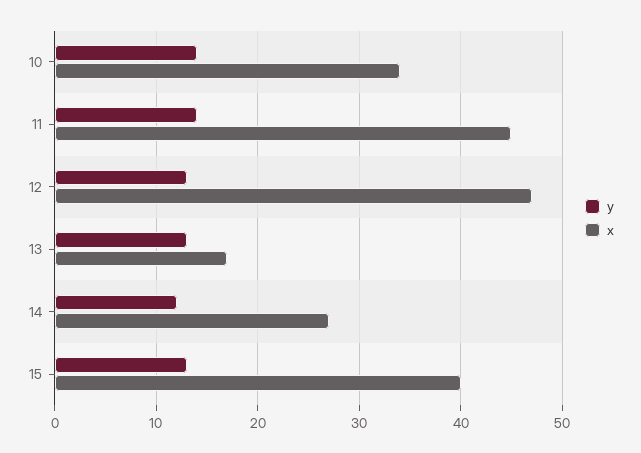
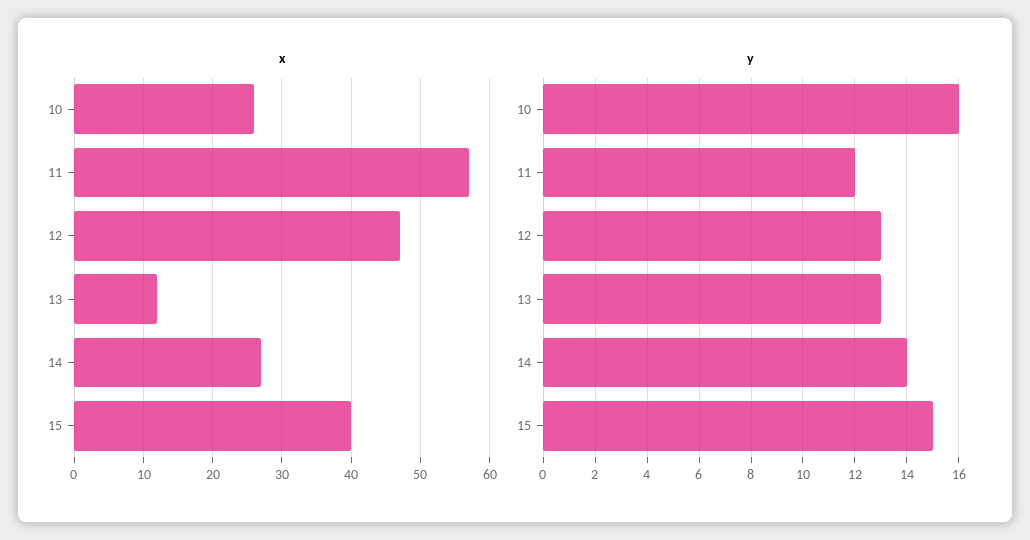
y, 10: 14 -> 16
x, 10: 34 -> 26
y, 11: 14 -> 12
x, 11: 45 -> 57
x, 13: 17 -> 12
y, 14: 12 -> 14
y, 15: 13 -> 15

